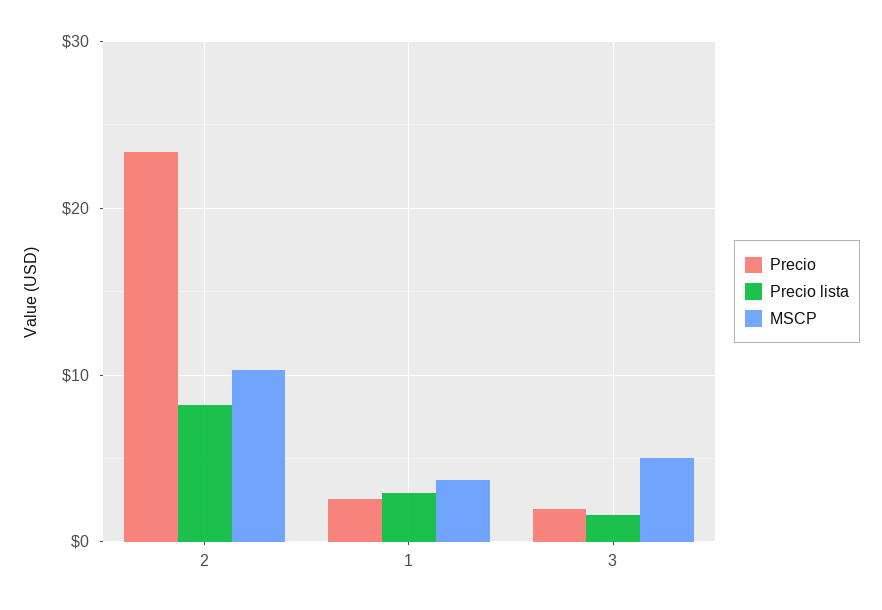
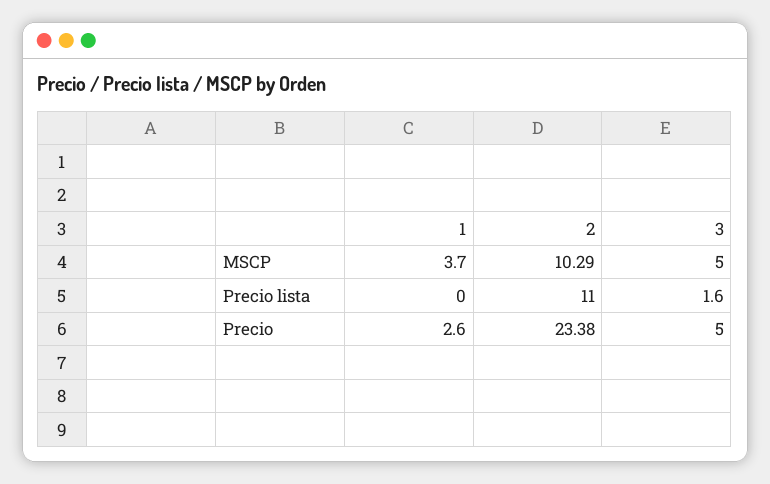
Precio lista, 2: 8 -> 11
Precio lista, 1: 3 -> 0
Precio, 3: 2 -> 5

